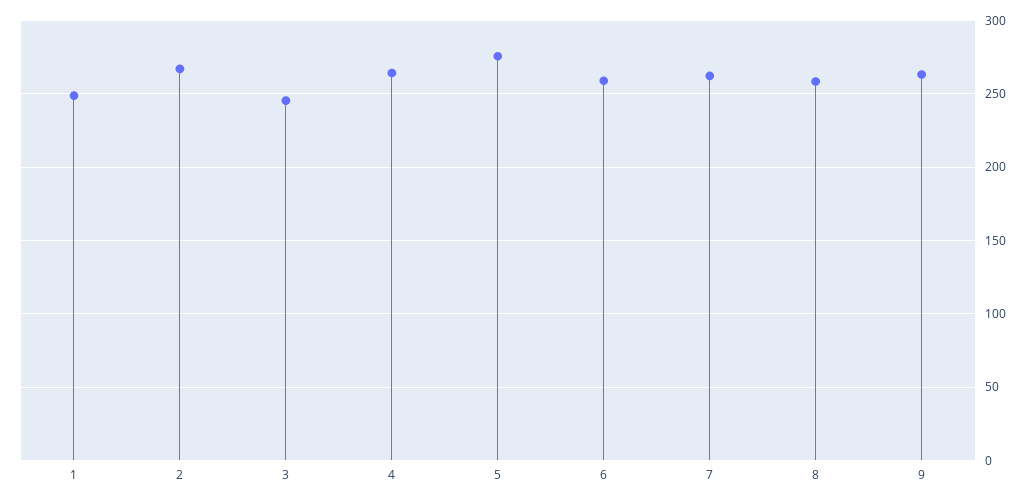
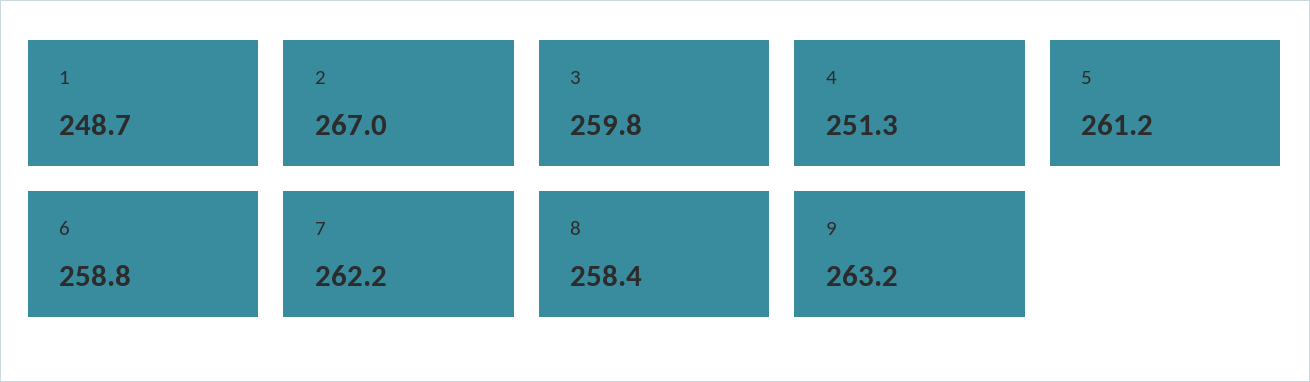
3: 245 -> 259.8
4: 265 -> 251.3
5: 275 -> 261.2

